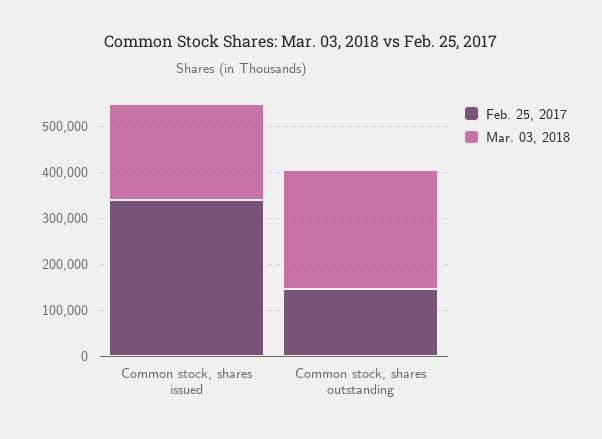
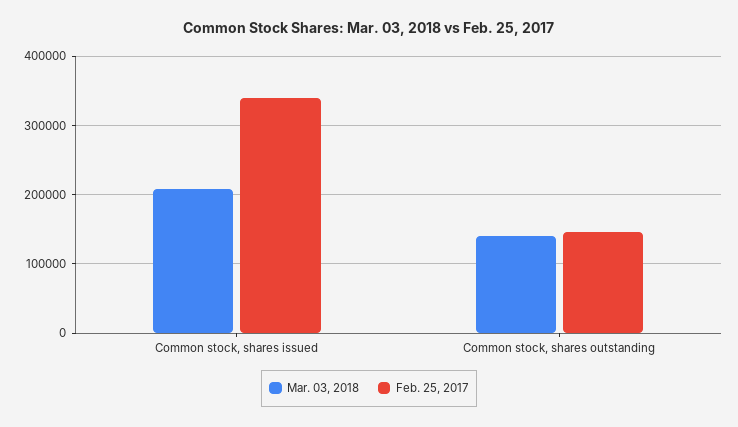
Mar. 03, 2018, Common stock, shares outstanding: 260000 -> 140000

